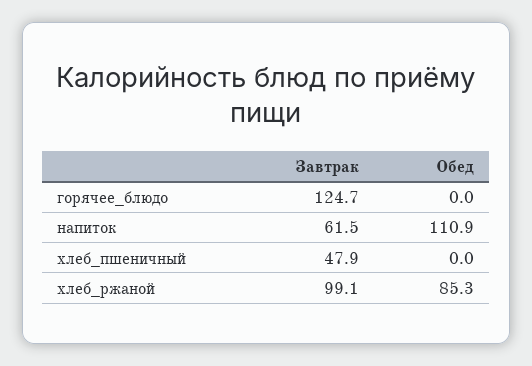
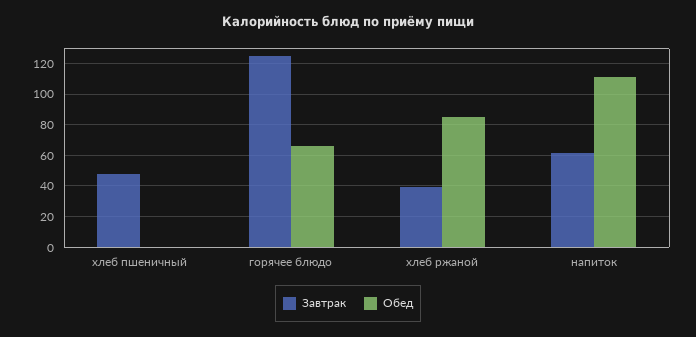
Обед, горячее_блюдо: 0 -> 65
Завтрак, хлеб_ржаной: 99.1 -> 40

